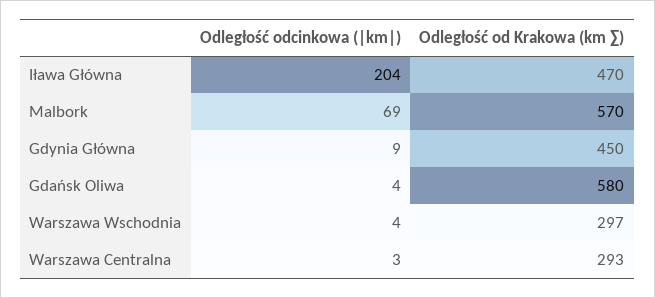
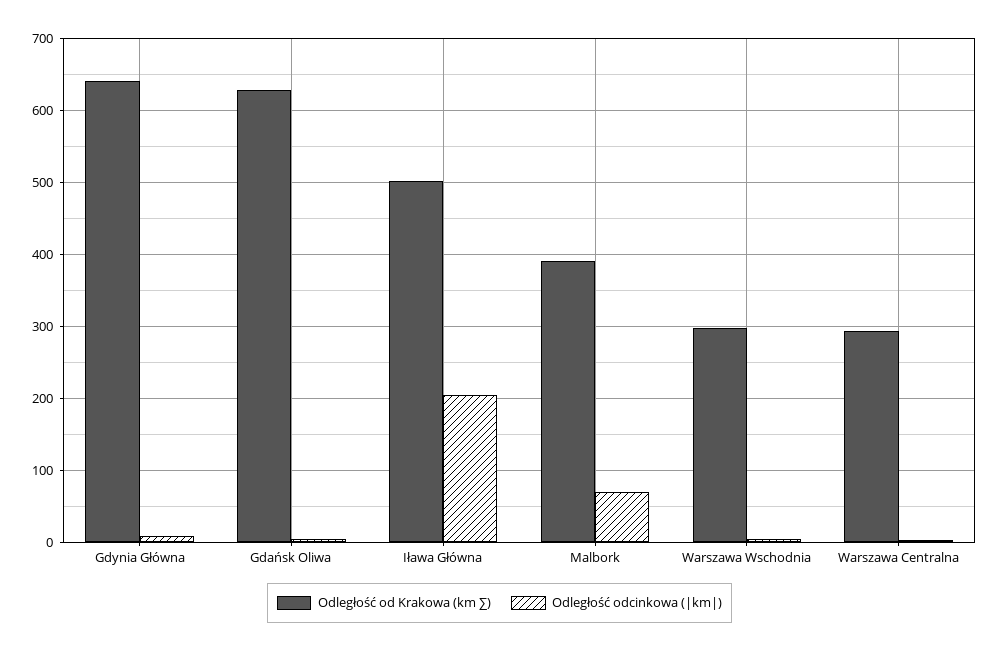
Odległość od Krakowa (km ∑), Iława Główna: 470 -> 500
Odległość od Krakowa (km ∑), Malbork: 570 -> 390
Odległość od Krakowa (km ∑), Gdynia Główna: 450 -> 640
Odległość od Krakowa (km ∑), Gdańsk Oliwa: 580 -> 630

